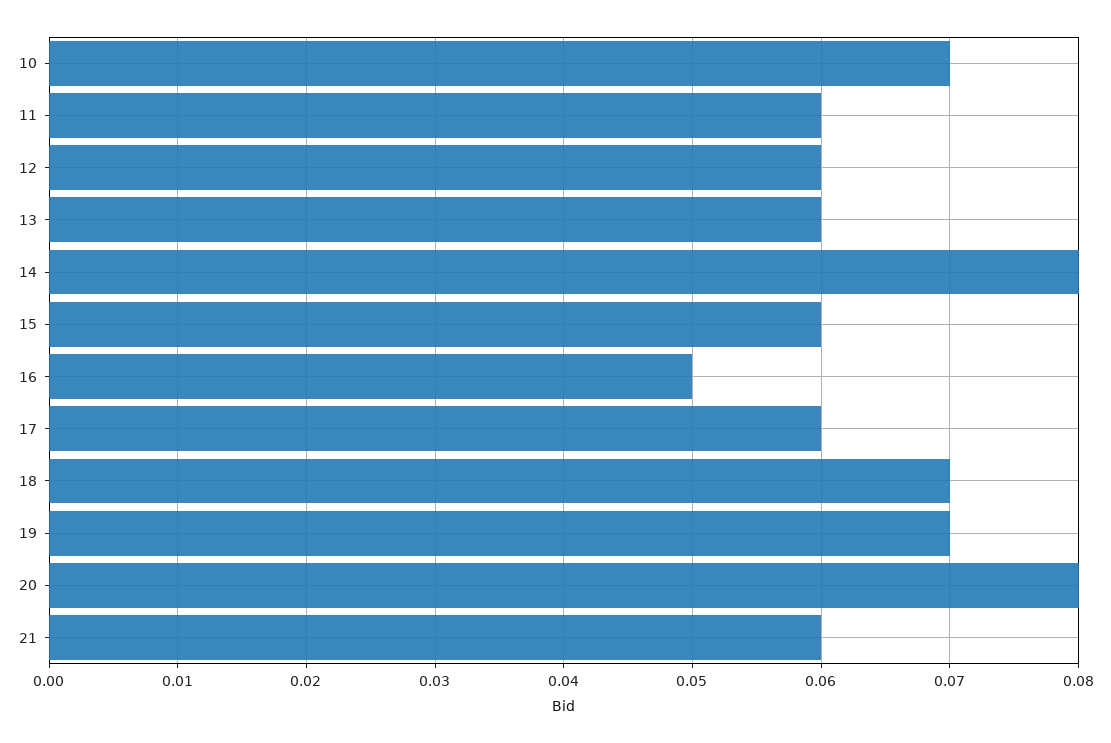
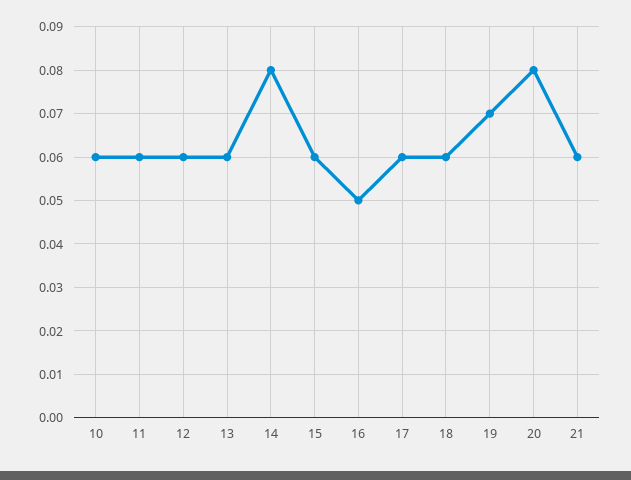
10: 0.07 -> 0.06
18: 0.07 -> 0.06

